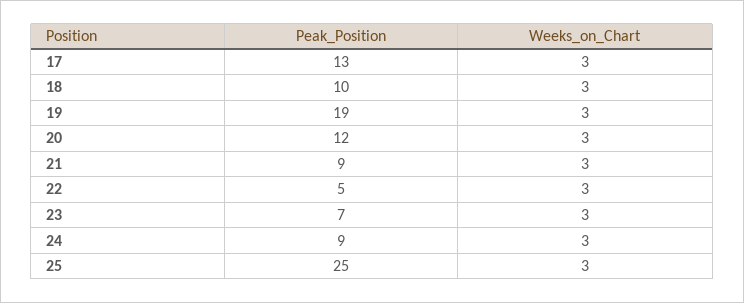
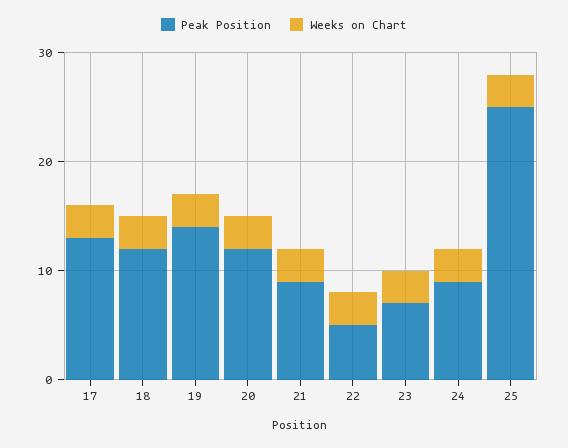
Peak_Position, 18: 10 -> 12
Peak_Position, 19: 19 -> 14

